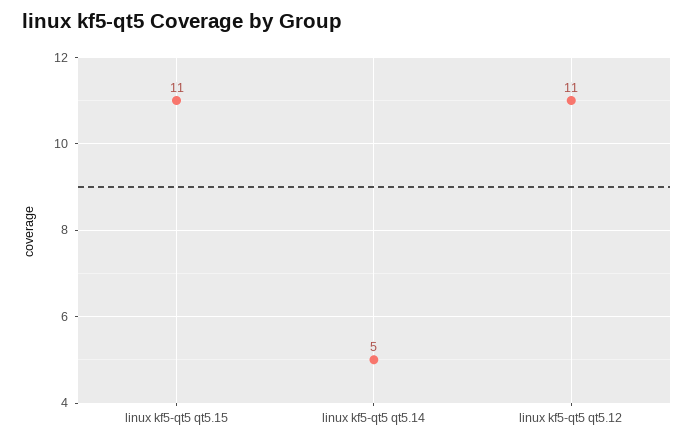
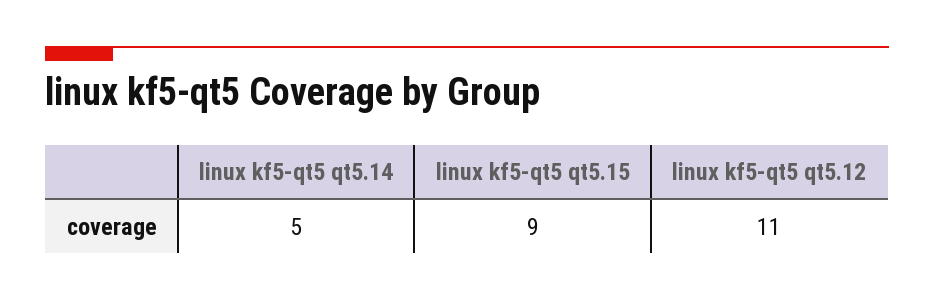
linux kf5-qt5 qt5.15: 11 -> 9

